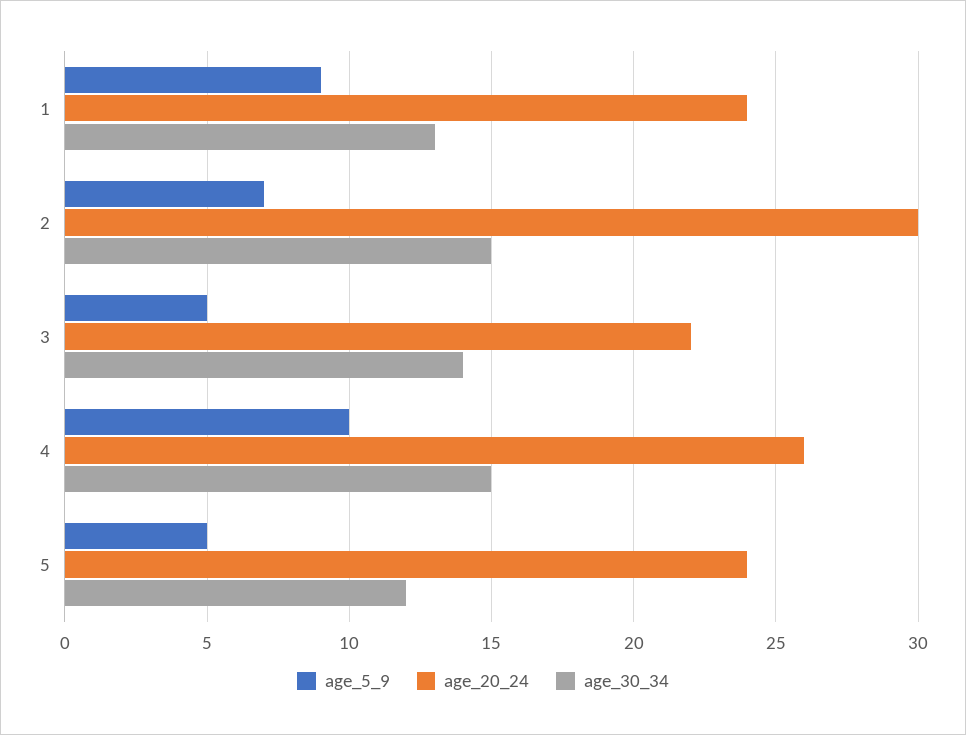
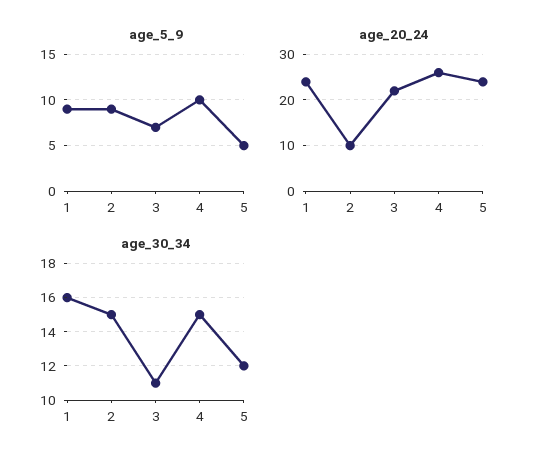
age_30_34, 1: 13 -> 16
age_5_9, 2: 7 -> 9
age_20_24, 2: 30 -> 10
age_5_9, 3: 5 -> 7
age_30_34, 3: 14 -> 11

